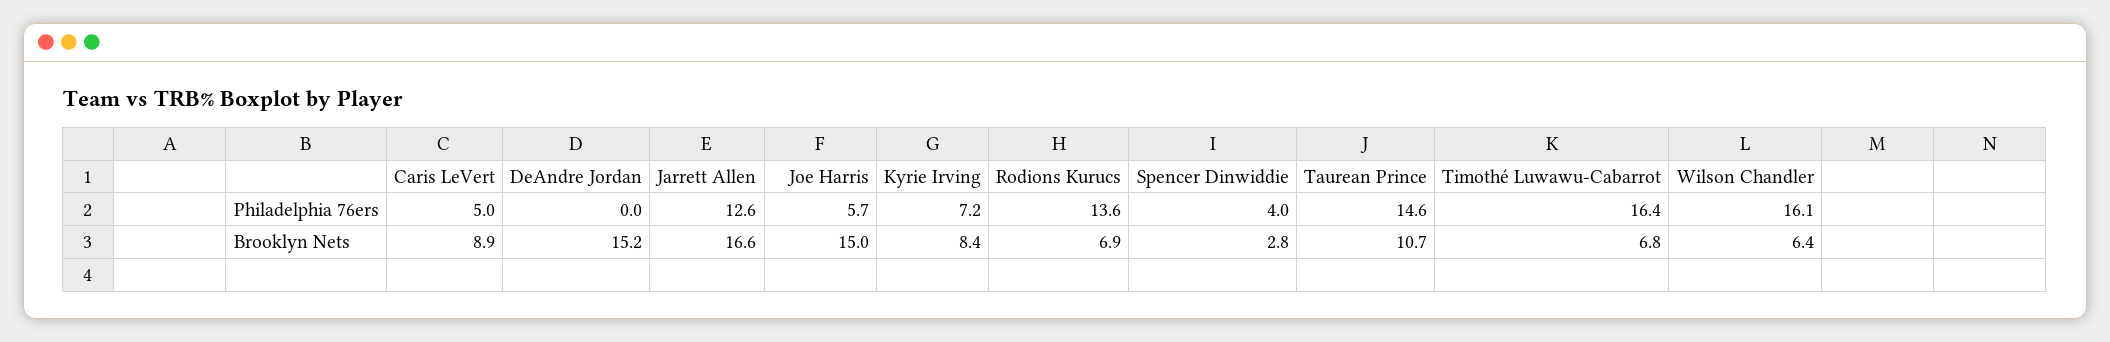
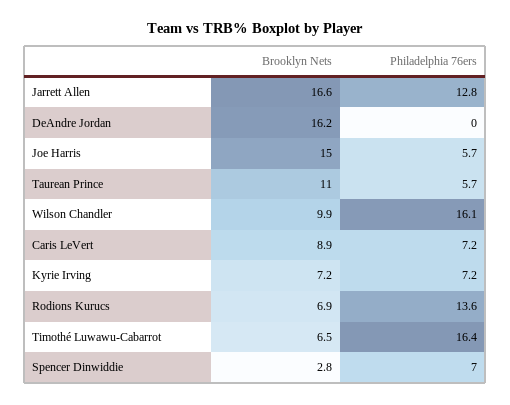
Caris LeVert, Philadelphia 76ers: 5 -> 7.2
Jarrett Allen, Philadelphia 76ers: 12.6 -> 12.8
Spencer Dinwiddie, Philadelphia 76ers: 4 -> 7
Taurean Prince, Philadelphia 76ers: 14.6 -> 5.7
DeAndre Jordan, Brooklyn Nets: 15.2 -> 16.2
Kyrie Irving, Brooklyn Nets: 8.4 -> 7.2
Taurean Prince, Brooklyn Nets: 10.7 -> 11
Timothé Luwawu-Cabarrot, Brooklyn Nets: 6.8 -> 6.5
Wilson Chandler, Brooklyn Nets: 6.4 -> 9.9

